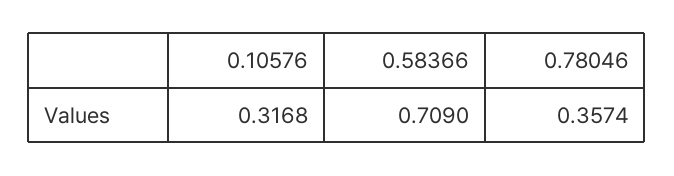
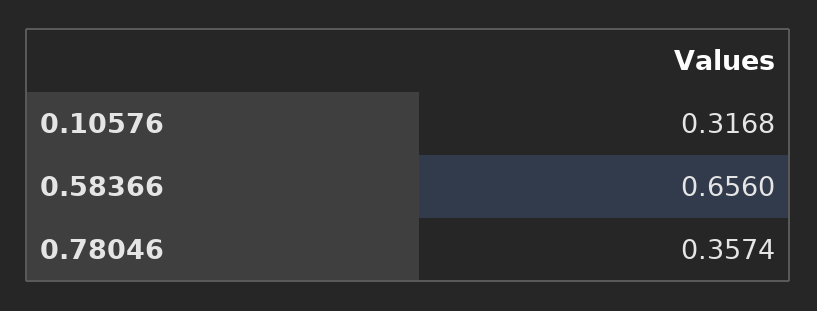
0.58366: 0.709 -> 0.656

